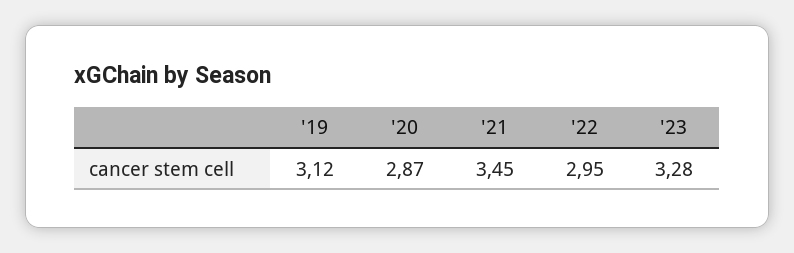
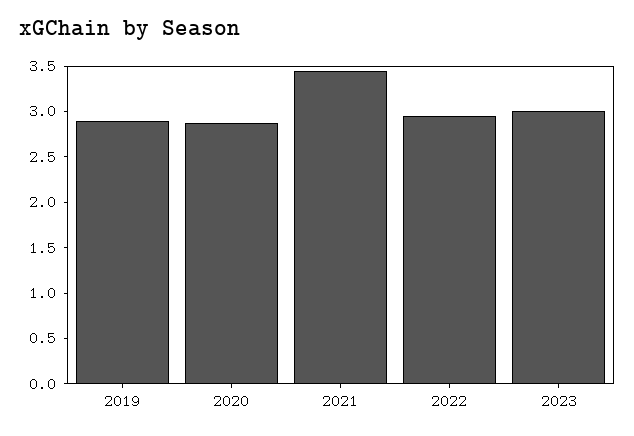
'19: 3.12 -> 2.9
'23: 3.28 -> 3

